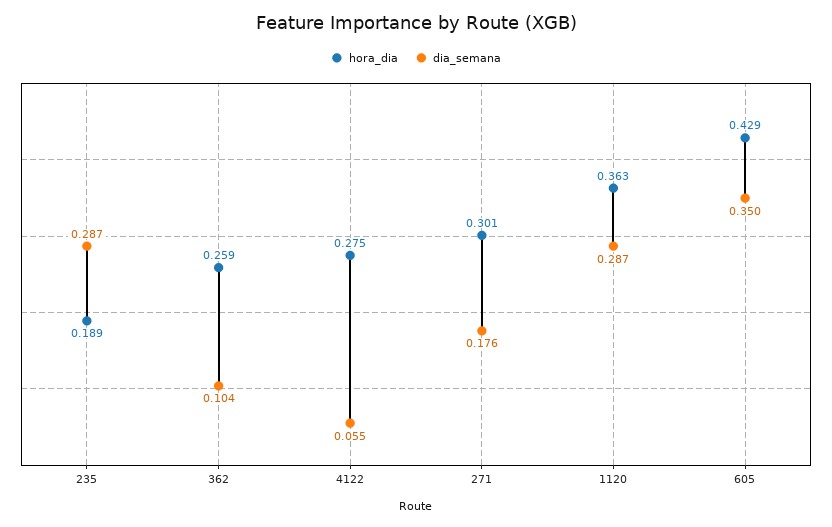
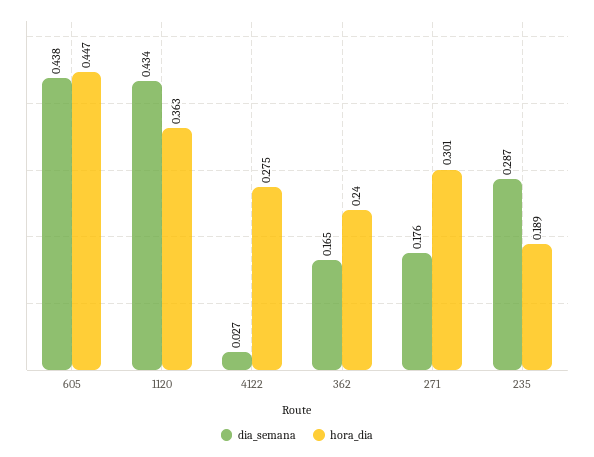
hora_dia, 362: 0.259 -> 0.24
dia_semana, 362: 0.104 -> 0.165
dia_semana, 4122: 0.055 -> 0.027
dia_semana, 1120: 0.287 -> 0.434
hora_dia, 605: 0.429 -> 0.447
dia_semana, 605: 0.35 -> 0.438

